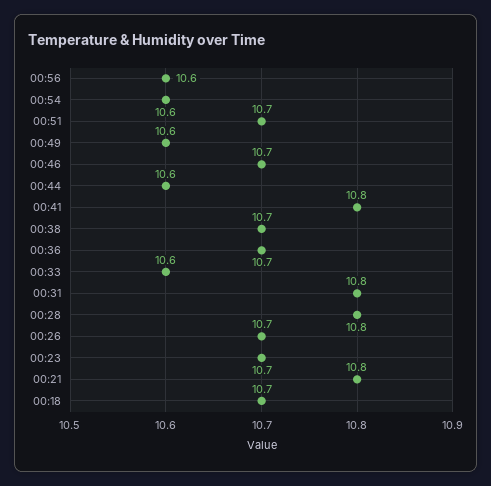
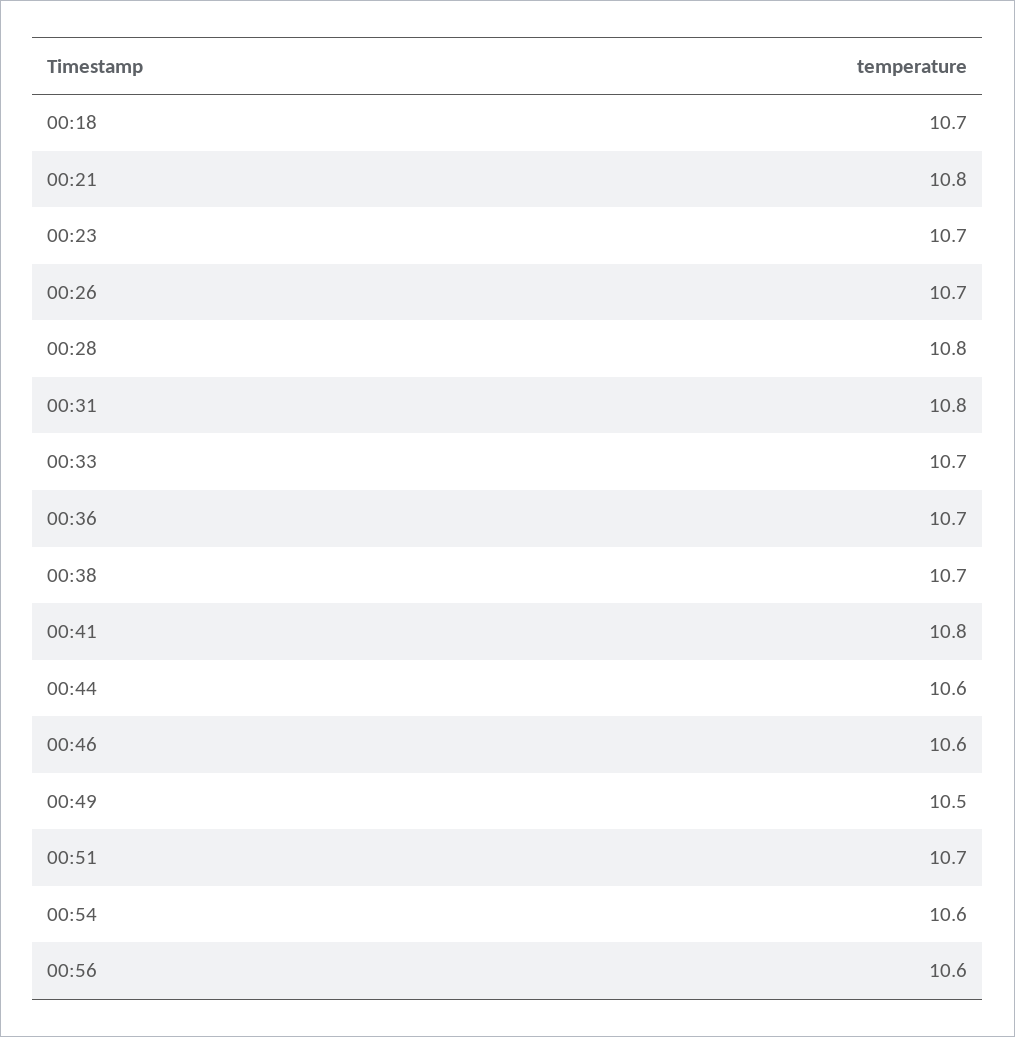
00:49: 10.6 -> 10.5
00:46: 10.7 -> 10.6
00:33: 10.6 -> 10.7

